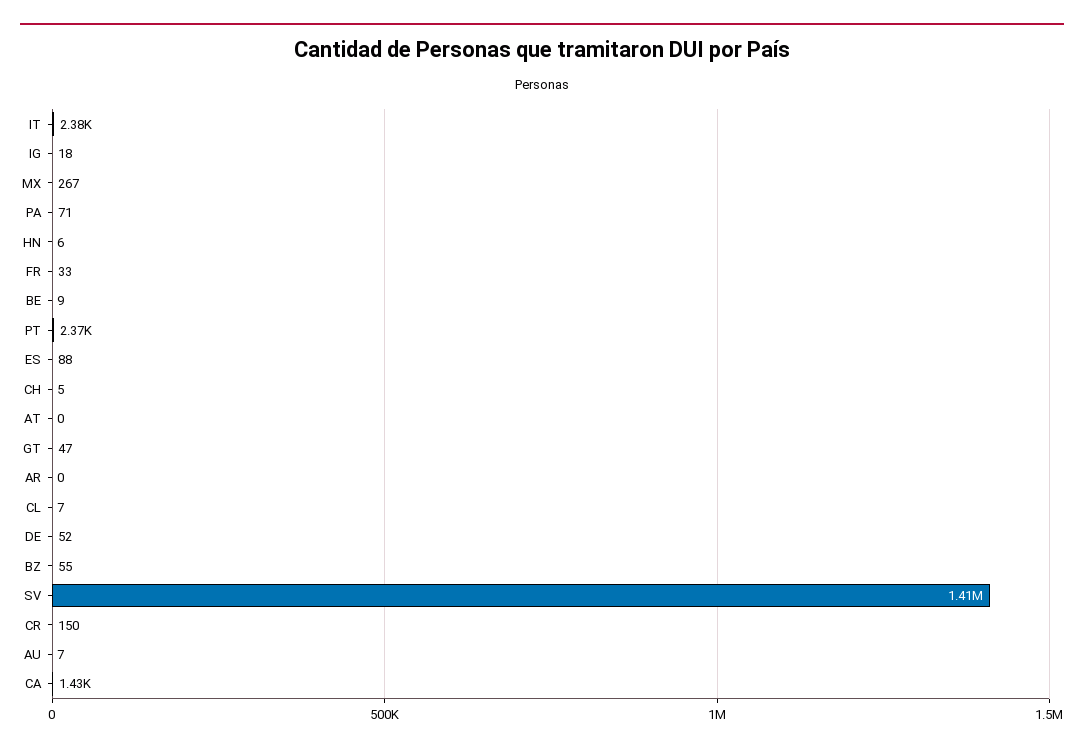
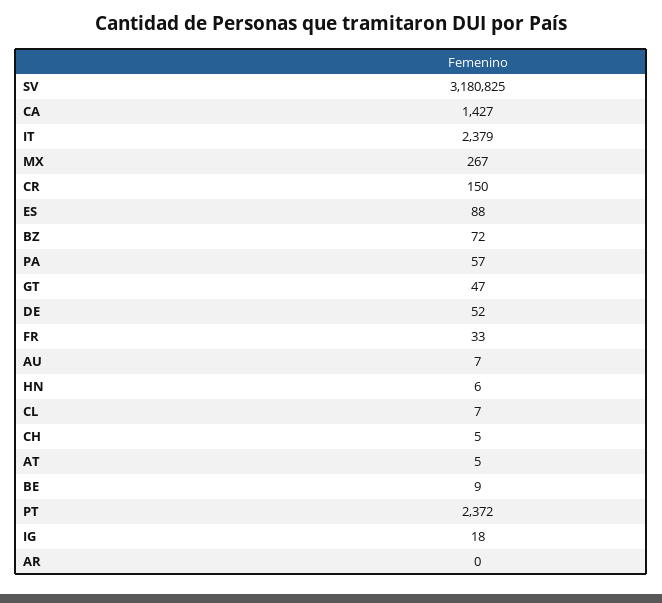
PA: 71 -> 57
AT: 0 -> 5
BZ: 55 -> 72
SV: 1410000 -> 3180825

